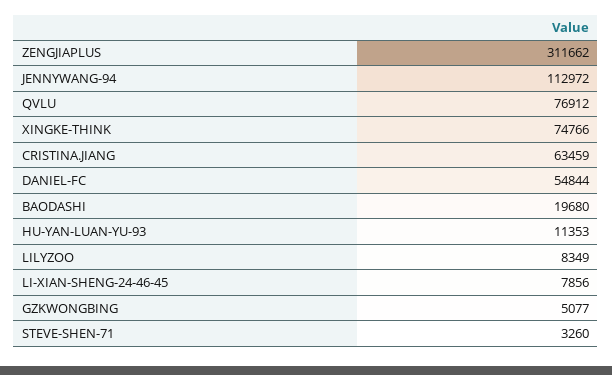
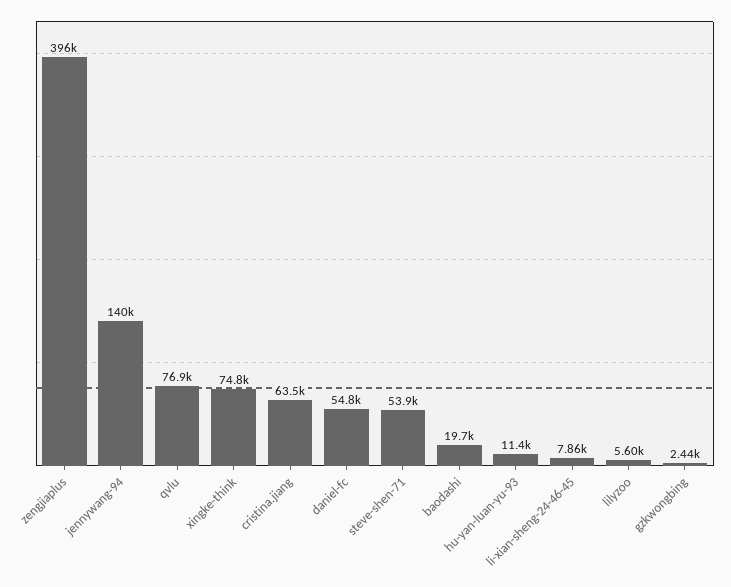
ZENGJIAPLUS: 311662 -> 396000
JENNYWANG-94: 112972 -> 140000
LILYZOO: 8349 -> 5600
GZKWONGBING: 5077 -> 2440
STEVE-SHEN-71: 3260 -> 53900

